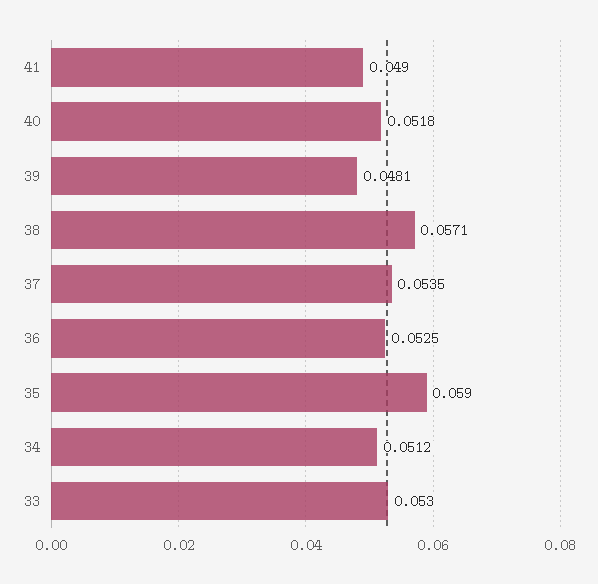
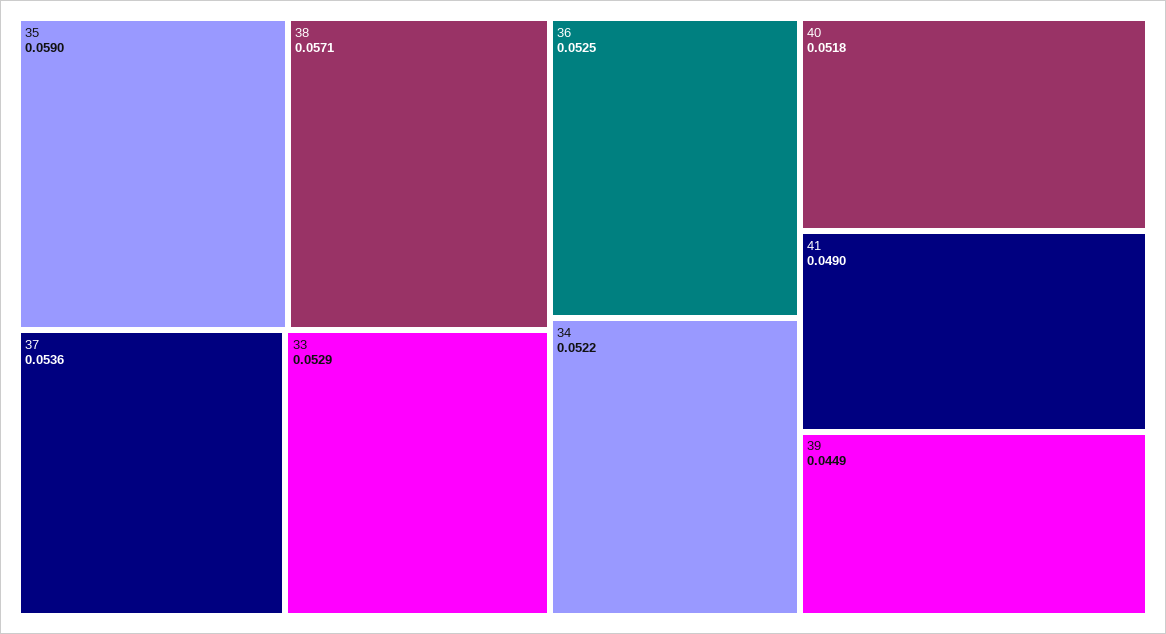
39: 0.0481 -> 0.0449
37: 0.0535 -> 0.0536
34: 0.0512 -> 0.0522
33: 0.053 -> 0.0529

